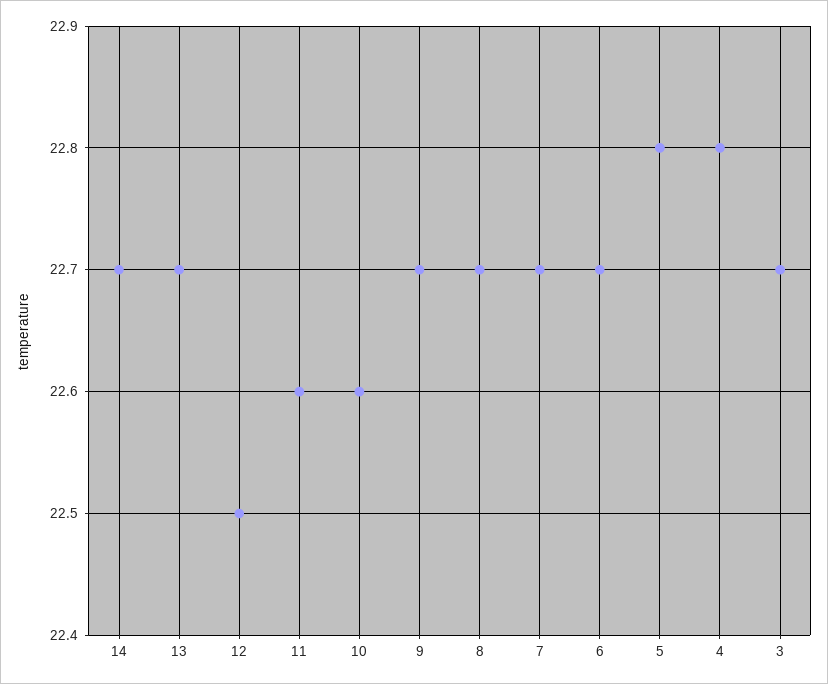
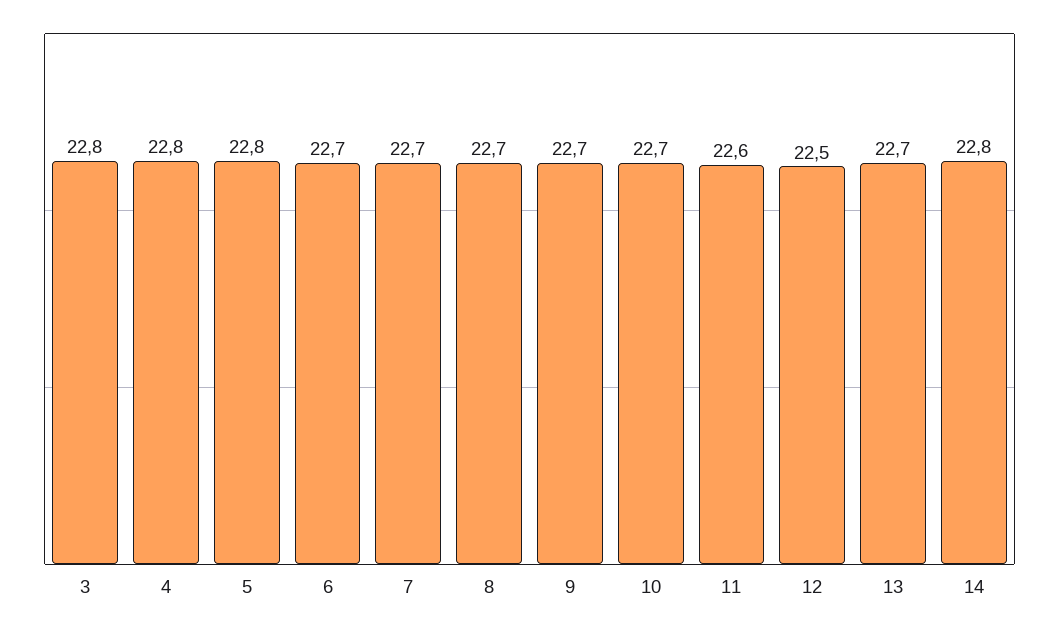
14: 22.7 -> 22.8
10: 22.6 -> 22.7
3: 22.7 -> 22.8

